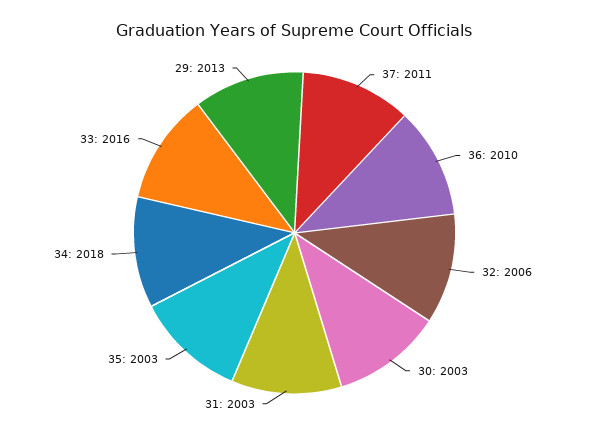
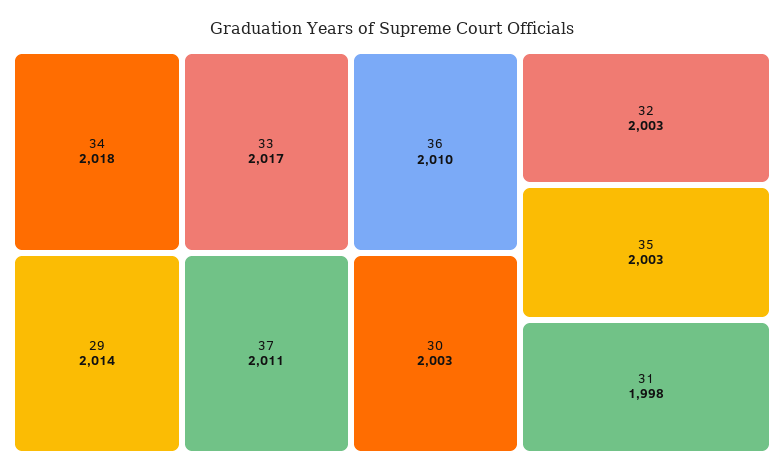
32: 2006 -> 2003
31: 2003 -> 1998
33: 2016 -> 2017
29: 2013 -> 2014

